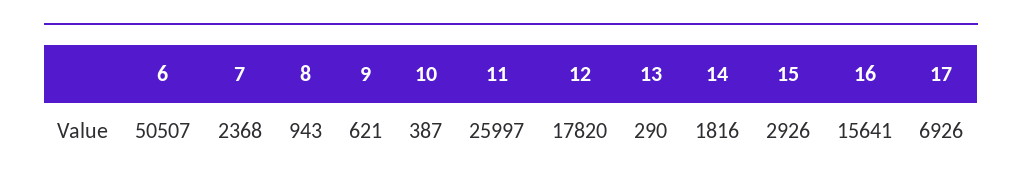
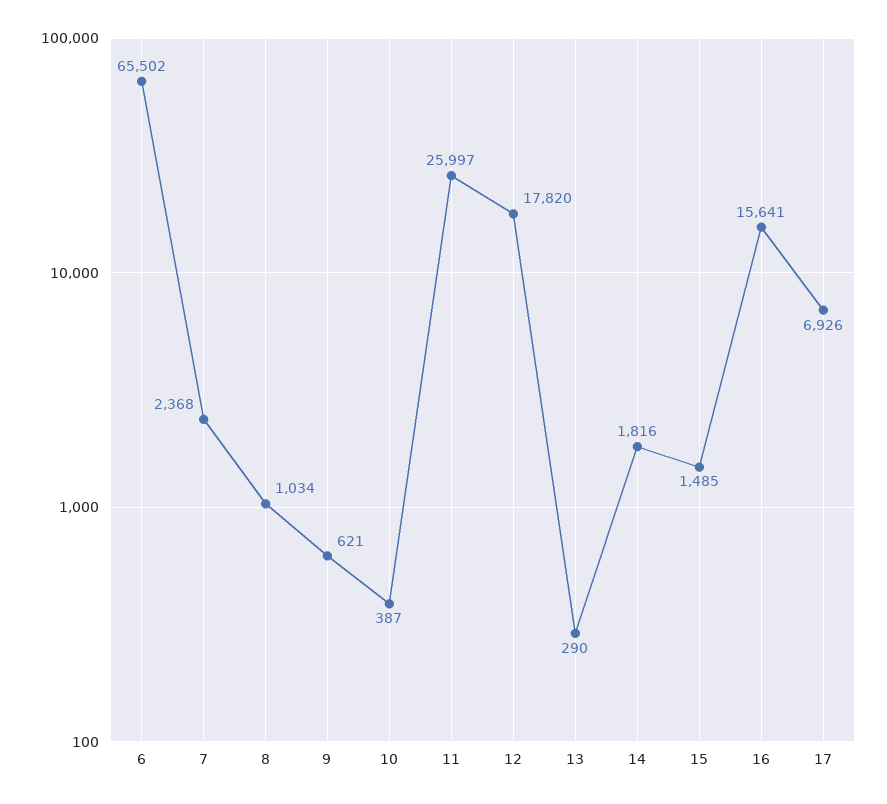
6: 50507 -> 65502
8: 943 -> 1034
15: 2926 -> 1485

